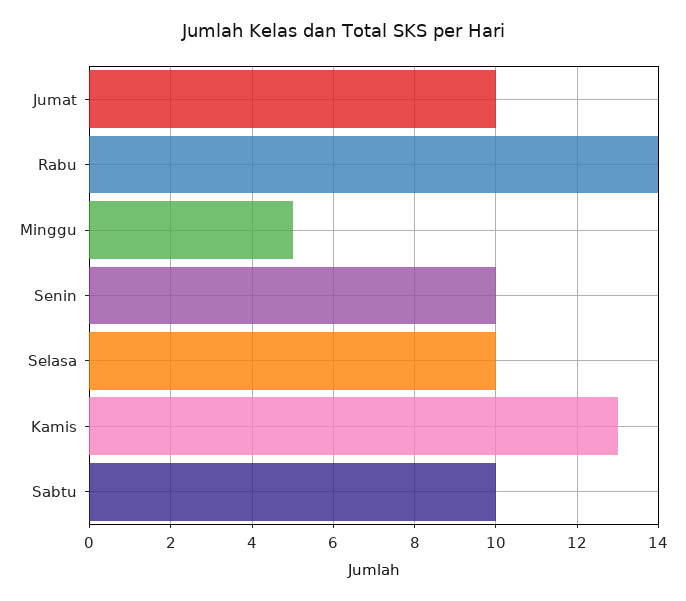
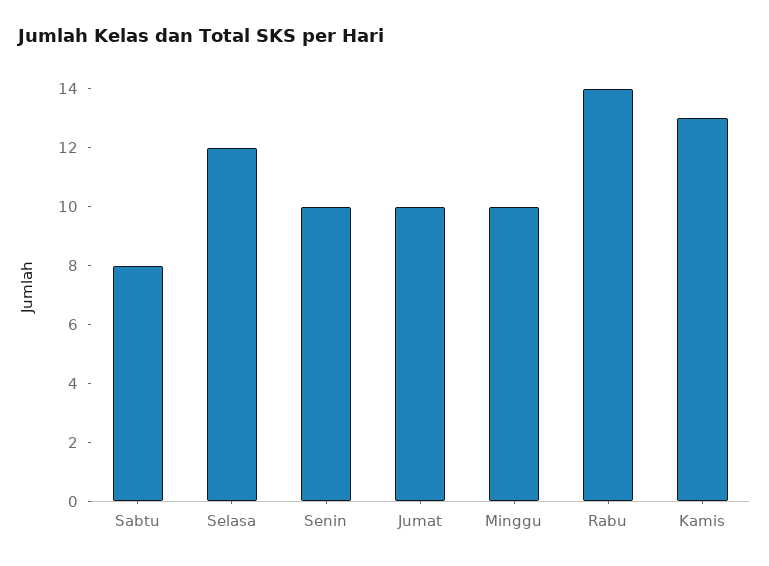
Minggu: 5 -> 10
Selasa: 10 -> 12
Sabtu: 10 -> 8

